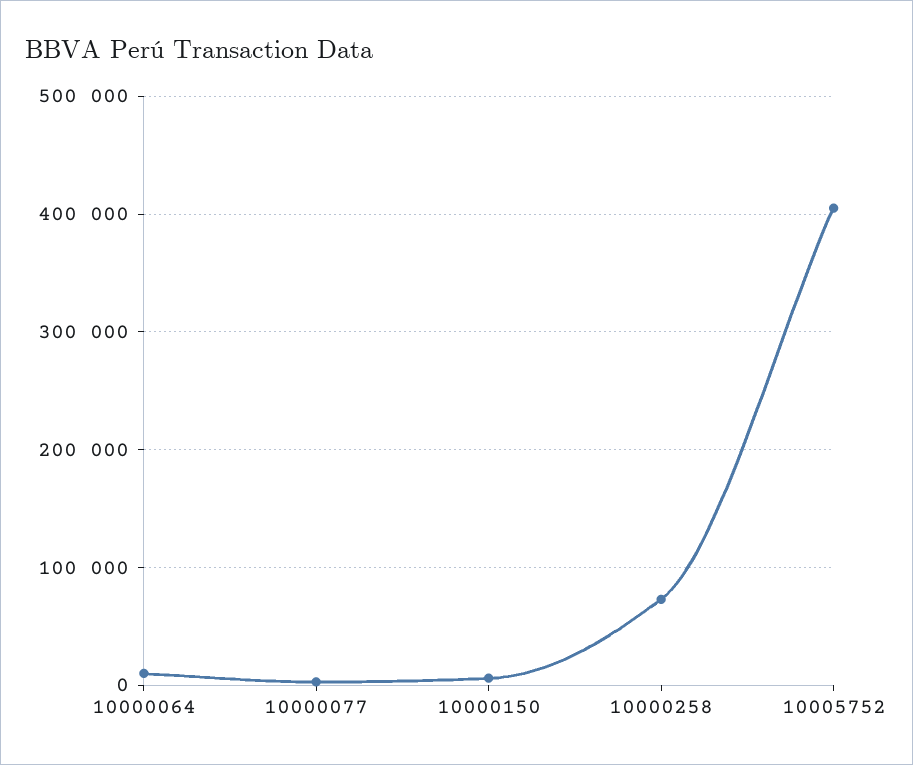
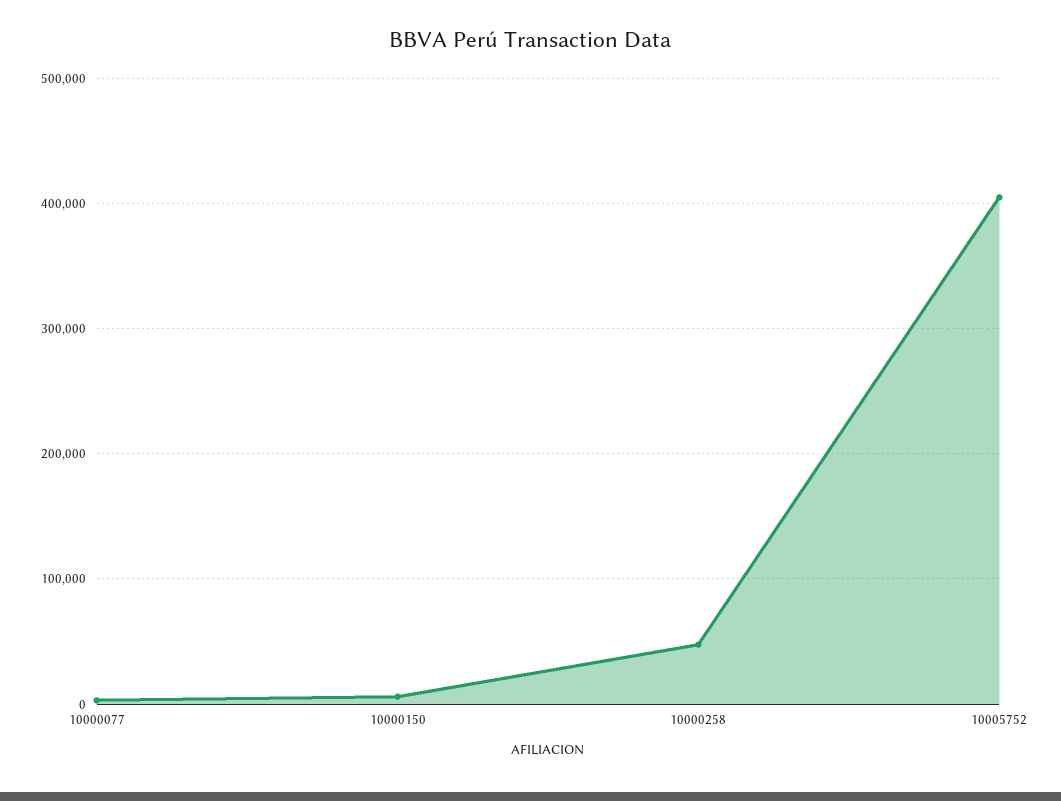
10000064: 10000 -> none
10000258: 70000 -> 50000

